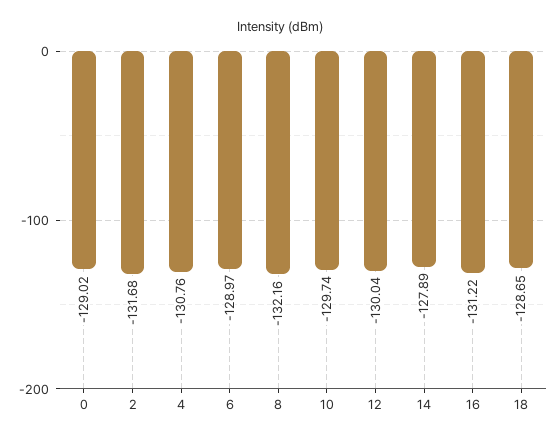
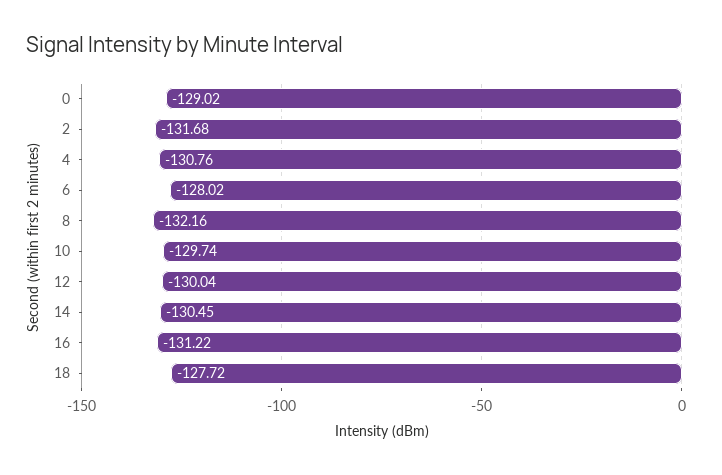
6: -128.97 -> -128.02
14: -127.89 -> -130.45
18: -128.65 -> -127.72

